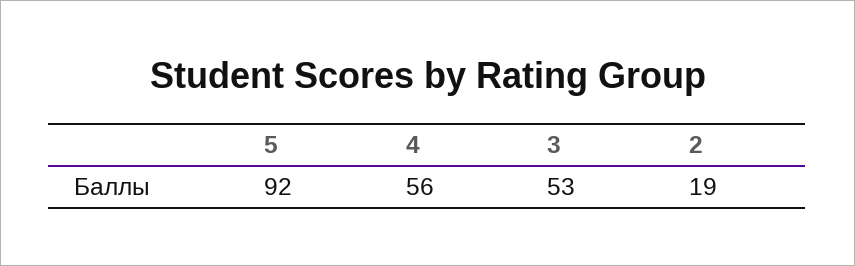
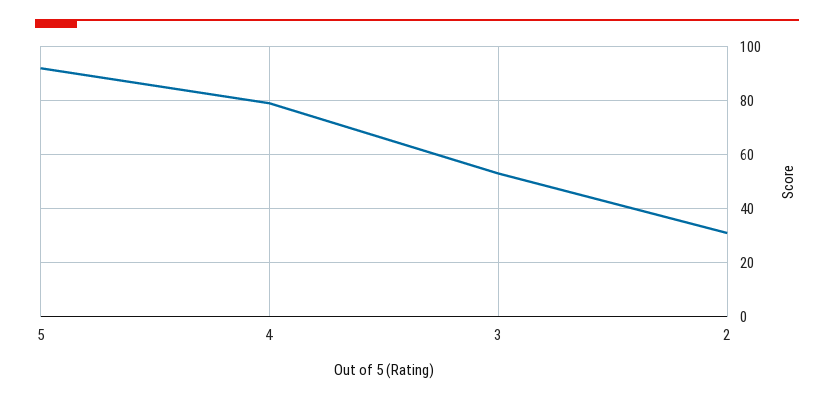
4: 56 -> 80
2: 19 -> 30

